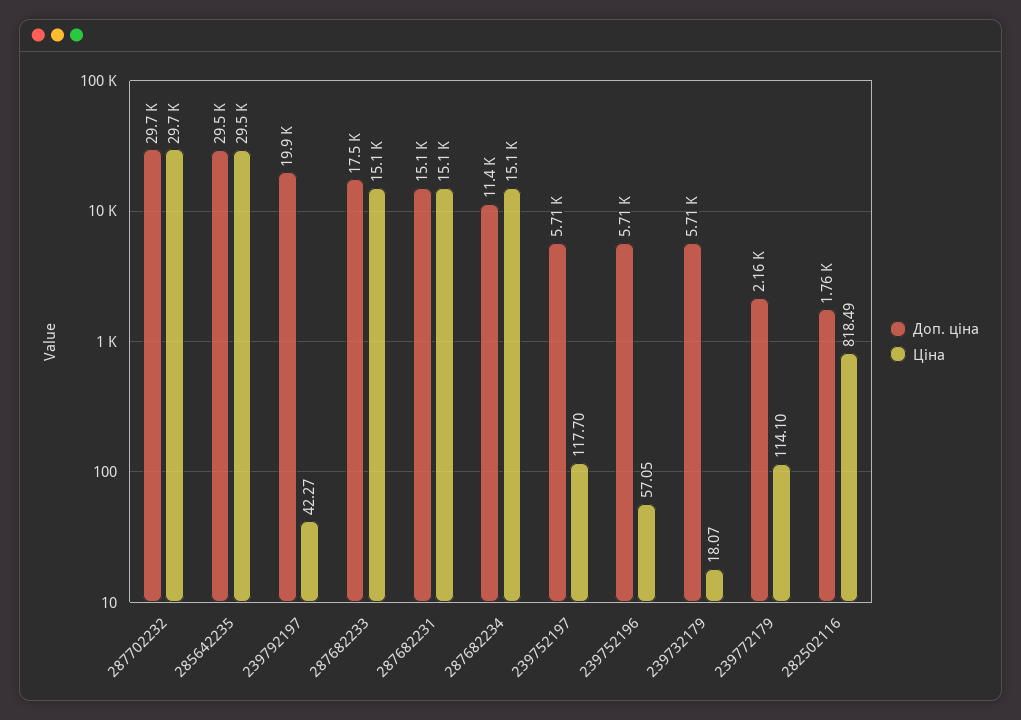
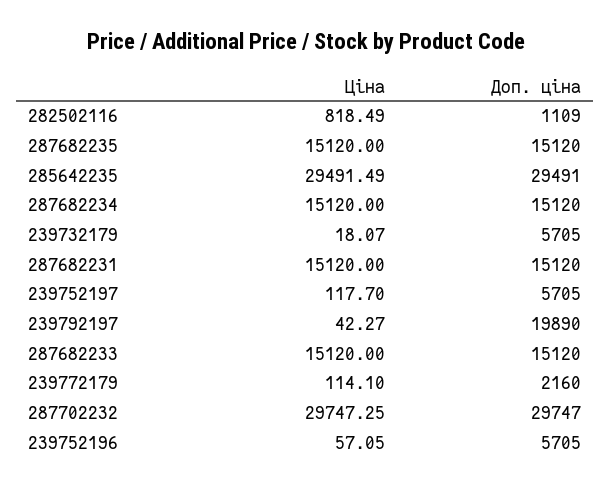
Доп. ціна, 287682233: 17500 -> 15120
Доп. ціна, 287682234: 11400 -> 15120
Доп. ціна, 282502116: 1760 -> 1109
Ціна, 287682235: none -> 15120
Доп. ціна, 287682235: none -> 15120

